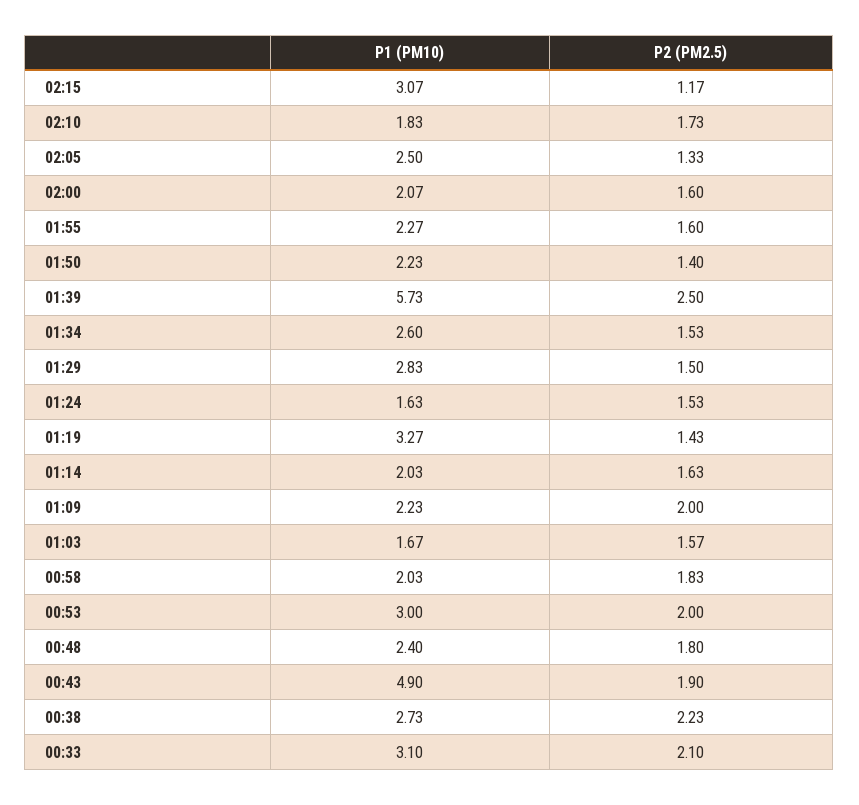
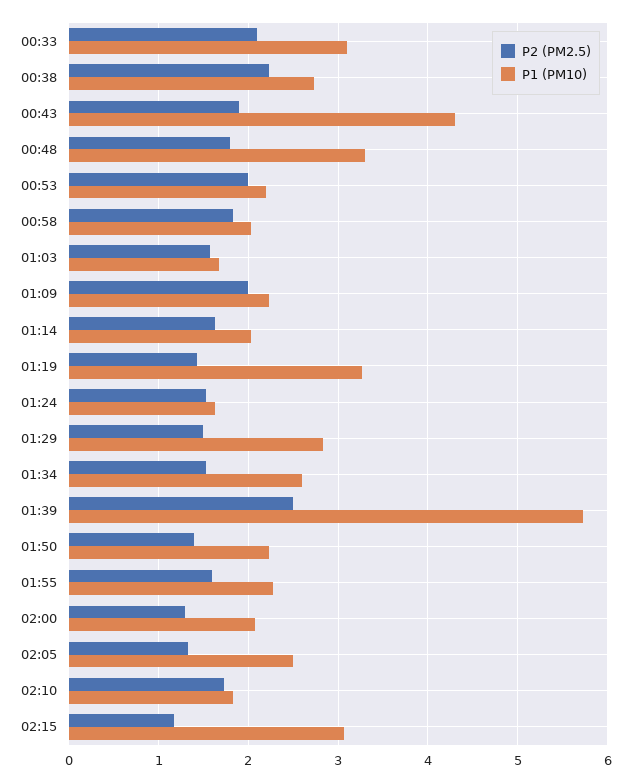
P2 (PM2.5), 02:00: 1.6 -> 1.3
P1 (PM10), 00:53: 3 -> 2.2
P1 (PM10), 00:48: 2.4 -> 3.3
P1 (PM10), 00:43: 4.9 -> 4.3

